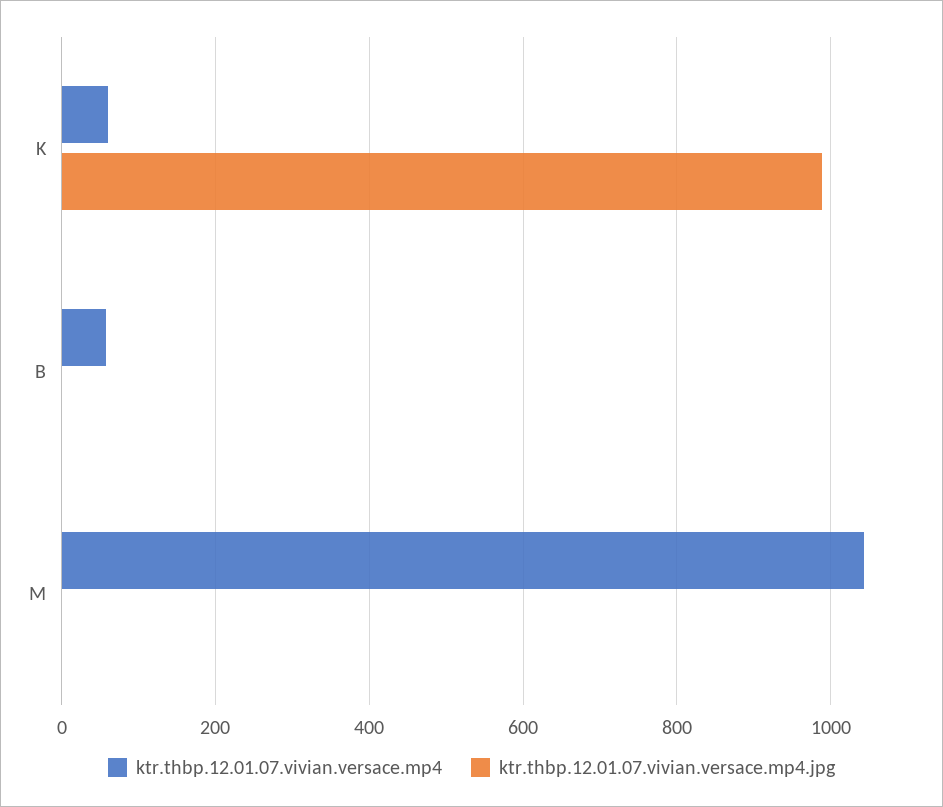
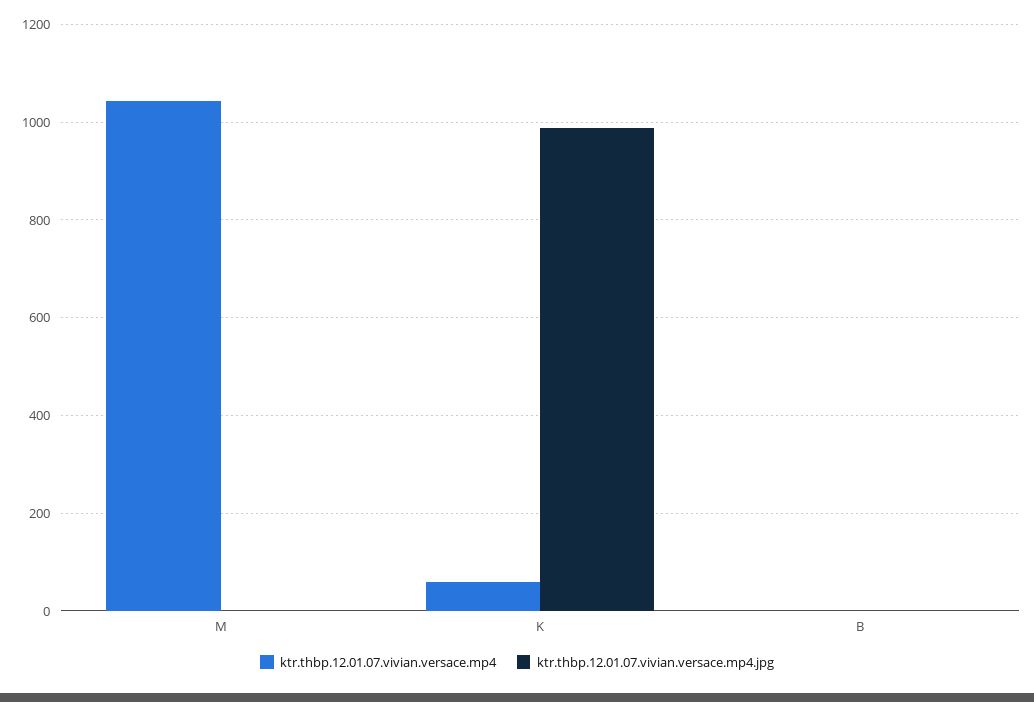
ktr.thbp.12.01.07.vivian.versace.mp4, B: 60 -> 0

